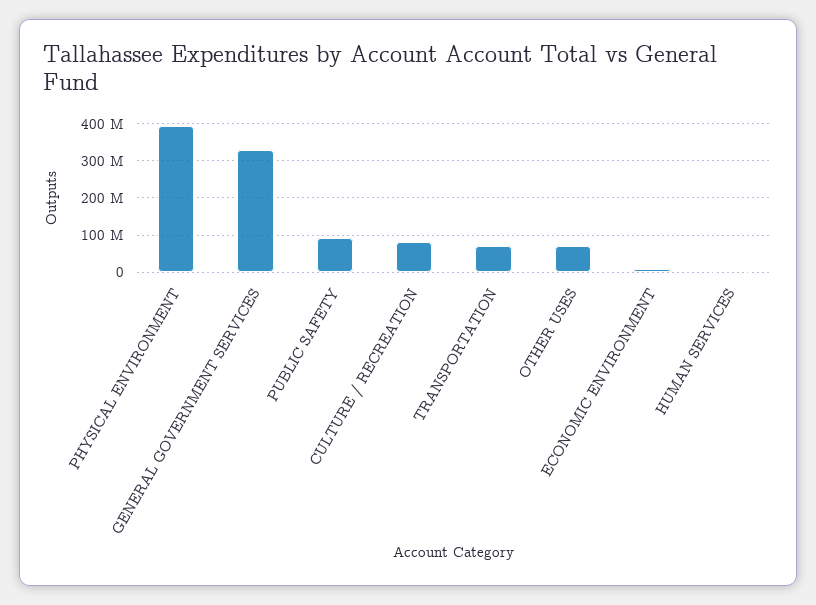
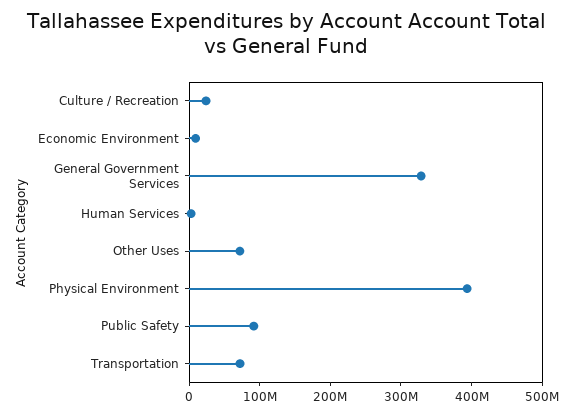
CULTURE / RECREATION: 80000000 -> 20000000

